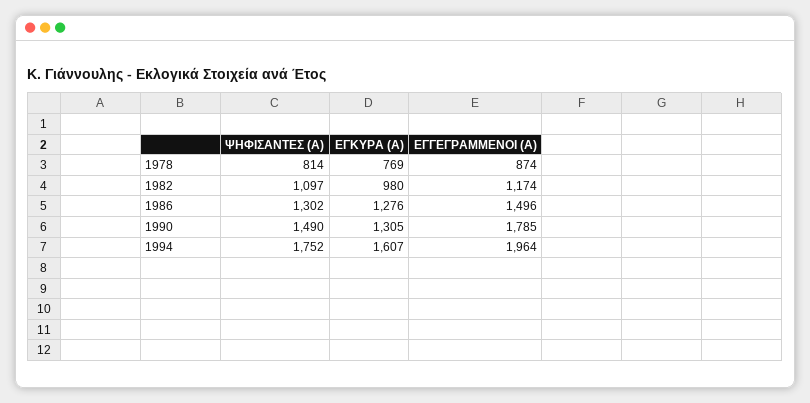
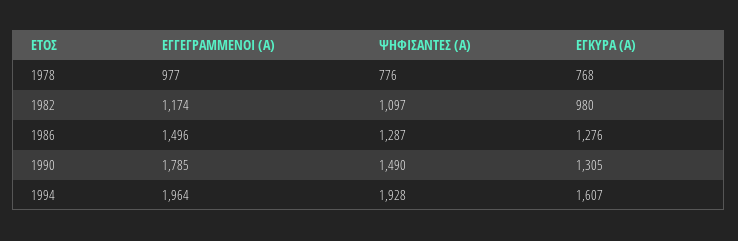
ΨΗΦΙΣΑΝΤΕΣ (Α), 1978: 814 -> 776
ΕΓΚΥΡΑ (Α), 1978: 769 -> 768
ΕΓΓΕΓΡΑΜΜΕΝΟΙ (Α), 1978: 874 -> 977
ΨΗΦΙΣΑΝΤΕΣ (Α), 1986: 1302 -> 1287
ΨΗΦΙΣΑΝΤΕΣ (Α), 1994: 1752 -> 1928

